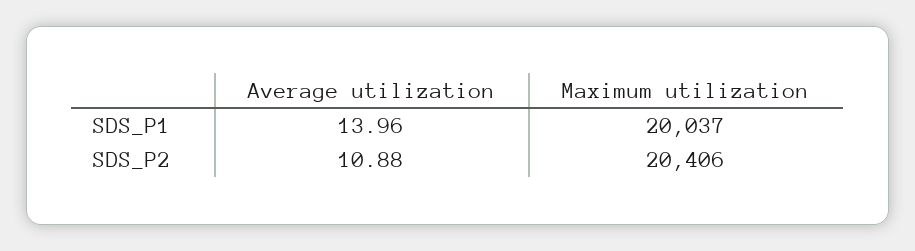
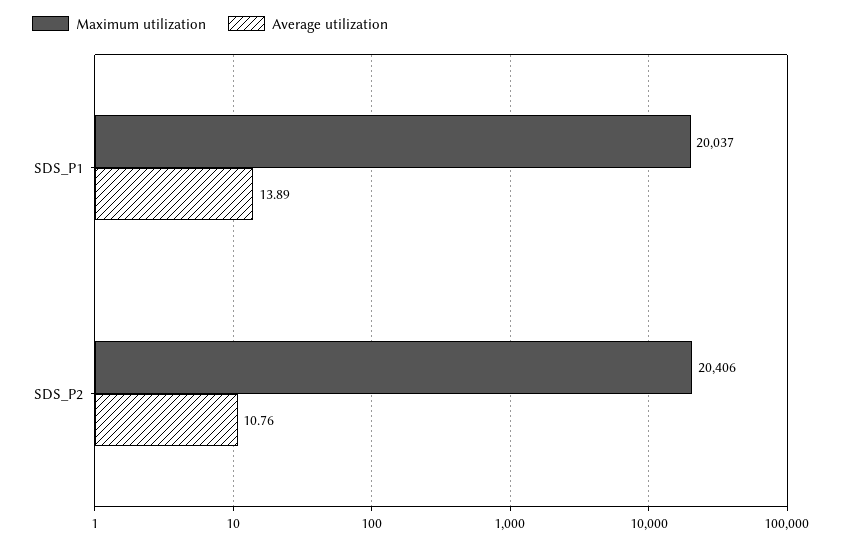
Average utilization, SDS_P1: 13.96 -> 13.89
Average utilization, SDS_P2: 10.88 -> 10.76

